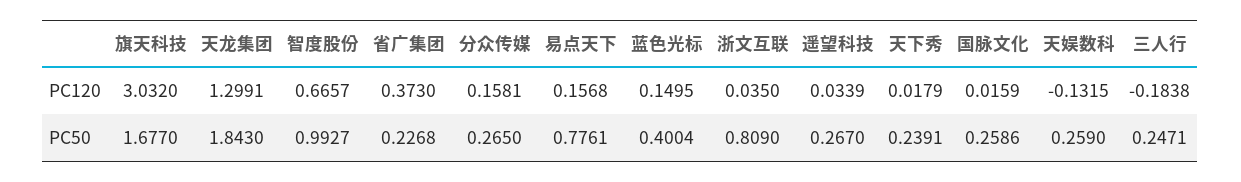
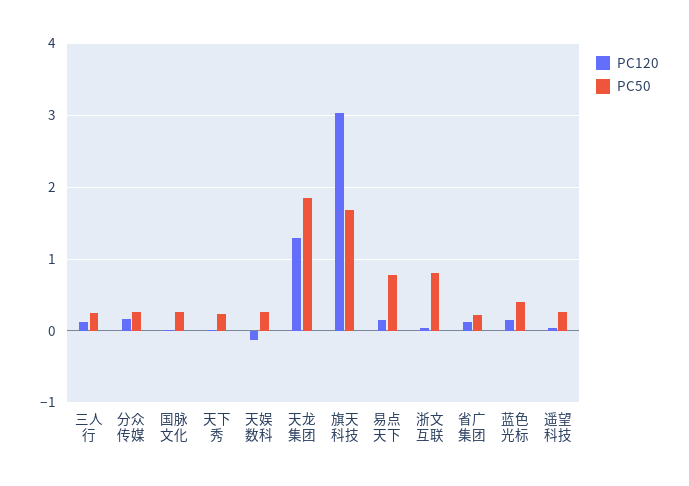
PC120, 智度股份: 0.6657 -> none
PC120, 省广集团: 0.373 -> 0.1
PC120, 三人行: -0.1838 -> 0.1
PC50, 智度股份: 0.9927 -> none

